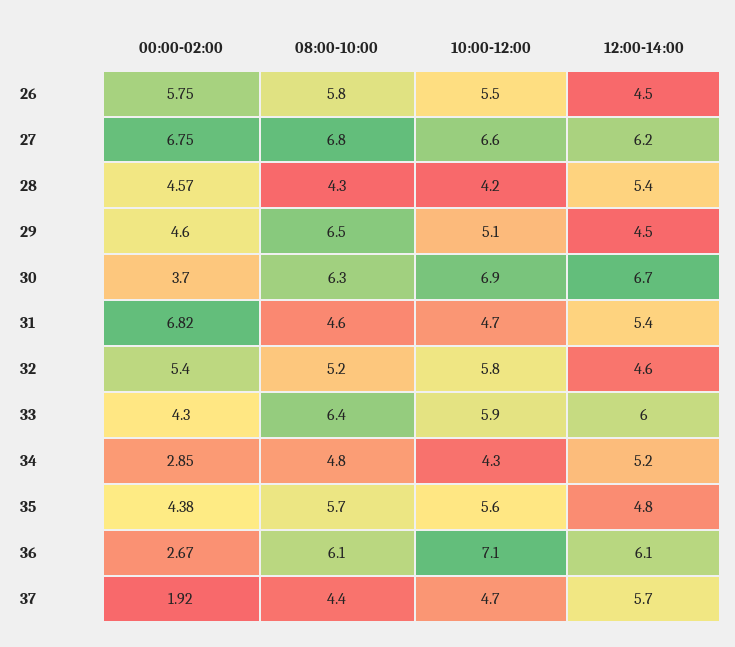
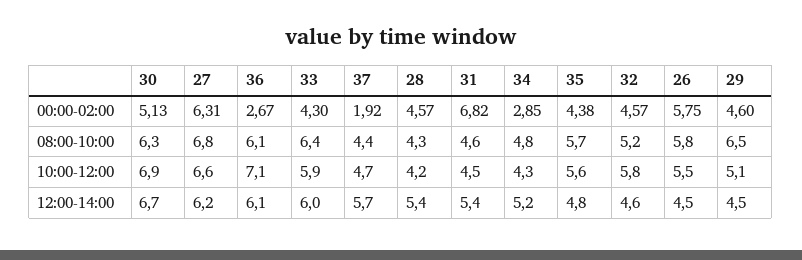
00:00-02:00, 27: 6.75 -> 6.31
00:00-02:00, 30: 3.7 -> 5.13
10:00-12:00, 31: 4.7 -> 4.5
00:00-02:00, 32: 5.4 -> 4.57

